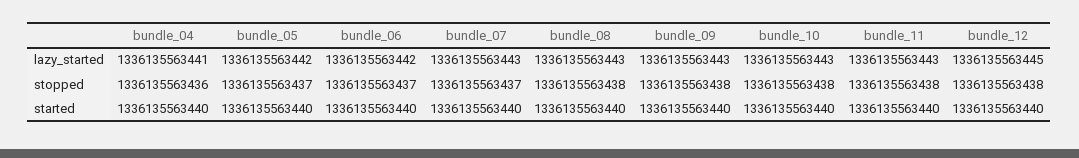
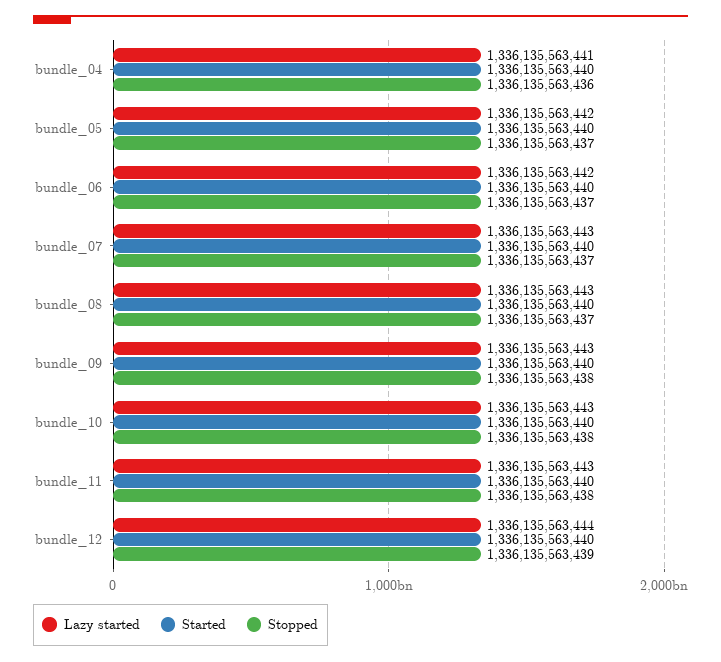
lazy_started, bundle_12: 1336135563445 -> 1336135563444
stopped, bundle_08: 1336135563438 -> 1336135563437
stopped, bundle_12: 1336135563438 -> 1336135563439

